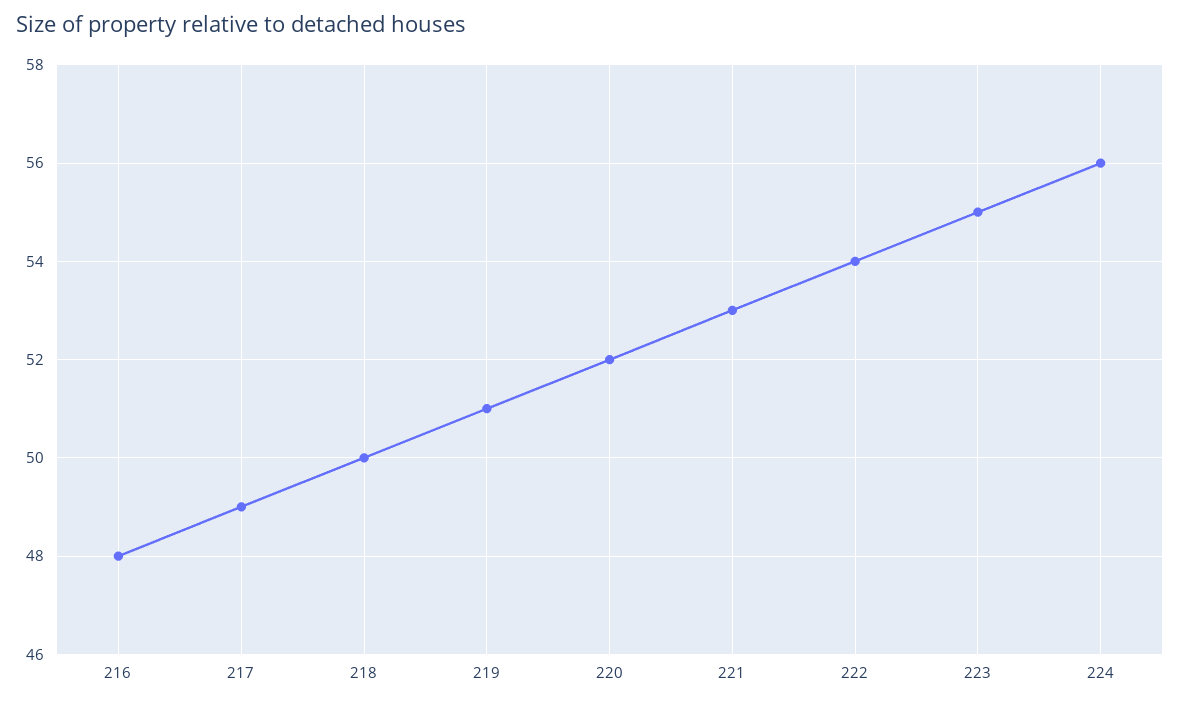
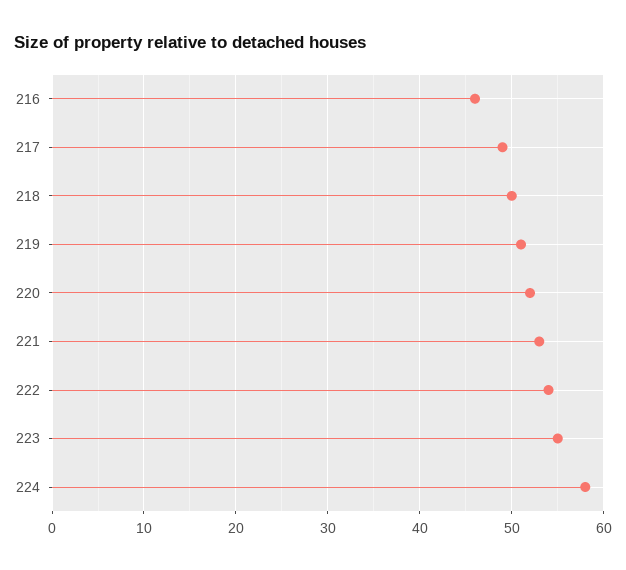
216: 48 -> 46
224: 56 -> 58

